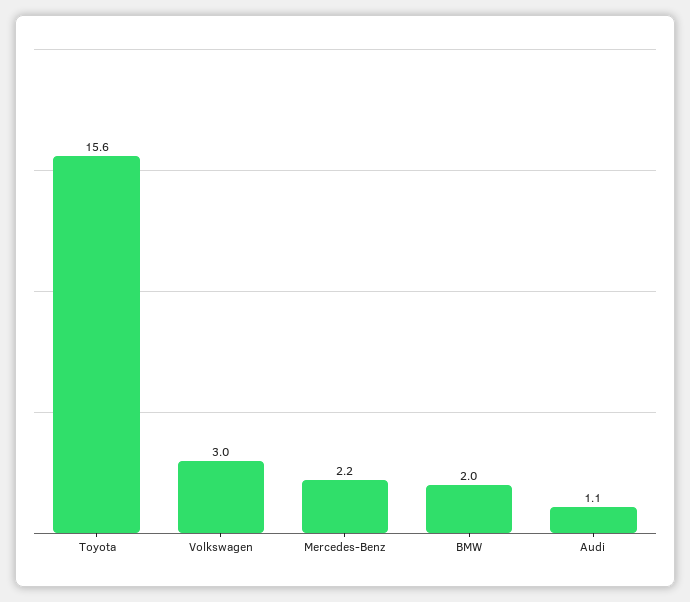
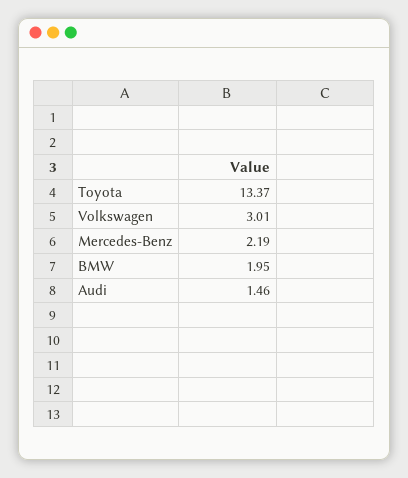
Toyota: 15.6 -> 13.37
Audi: 1.1 -> 1.46

